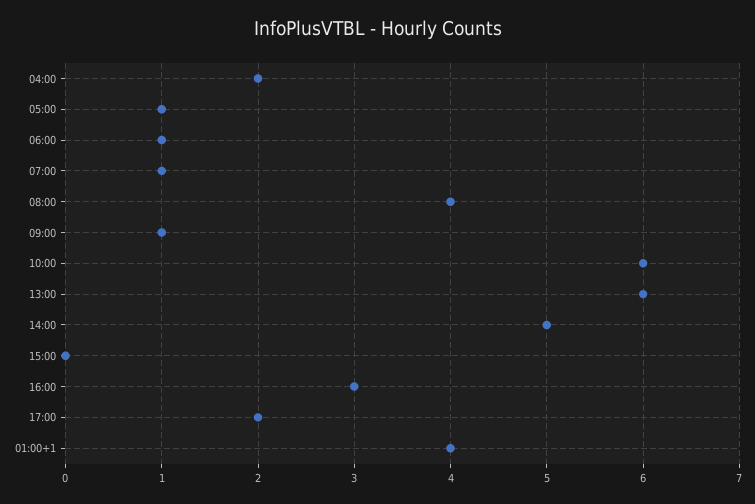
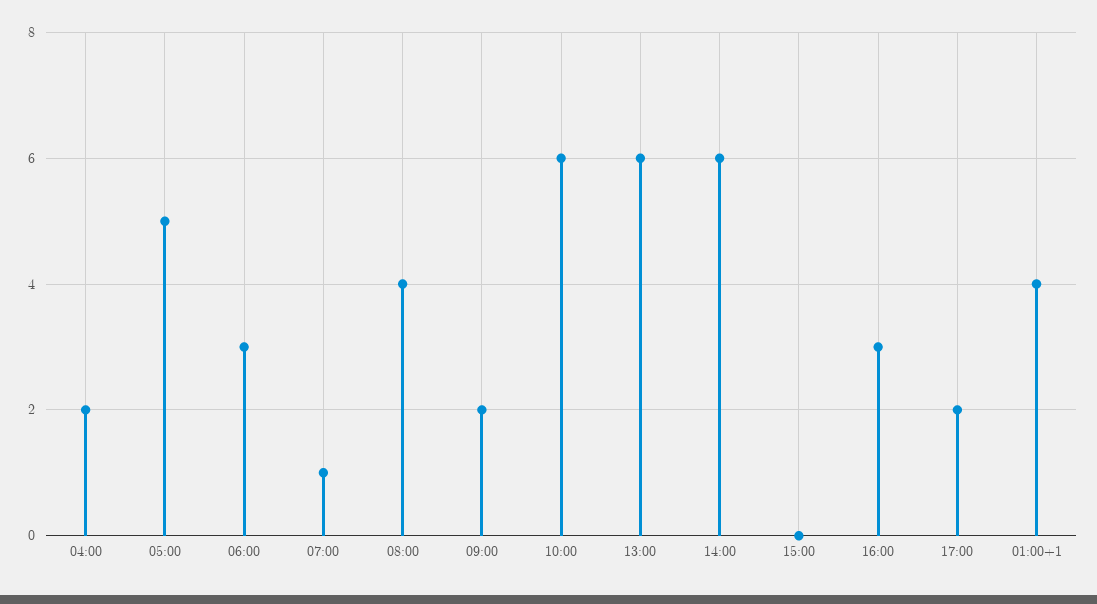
05:00: 1 -> 5
06:00: 1 -> 3
09:00: 1 -> 2
14:00: 5 -> 6

